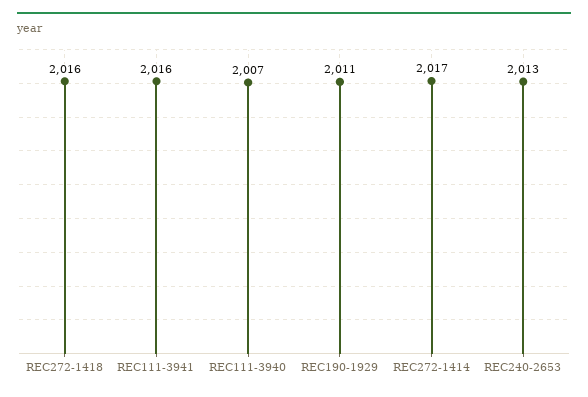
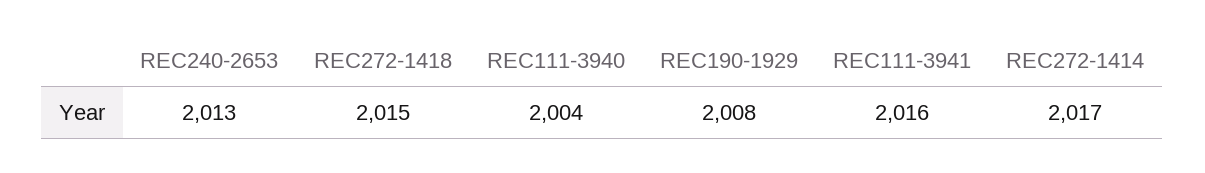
REC272-1418: 2016 -> 2015
REC111-3940: 2007 -> 2004
REC190-1929: 2011 -> 2008

